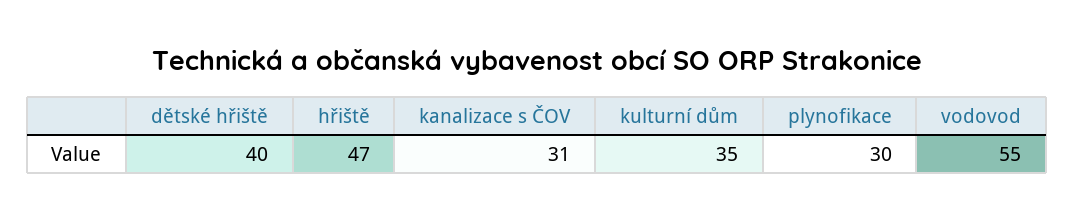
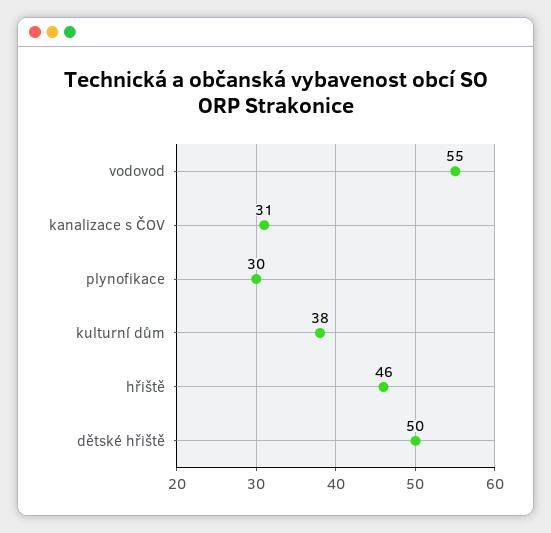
dětské hřiště: 40 -> 50
hřiště: 47 -> 46
kulturní dům: 35 -> 38

